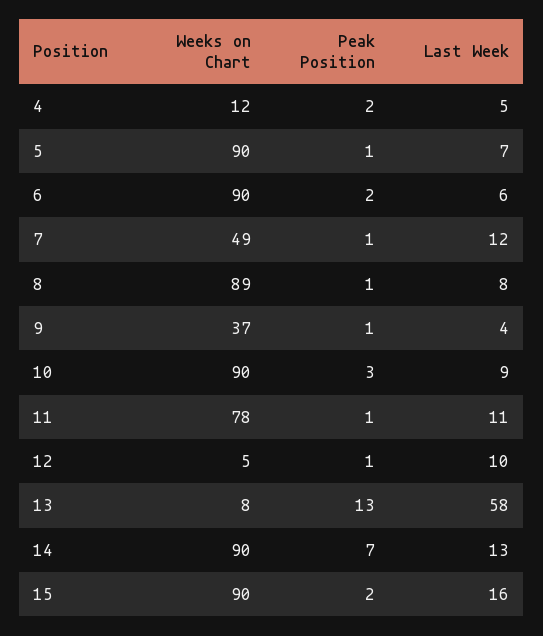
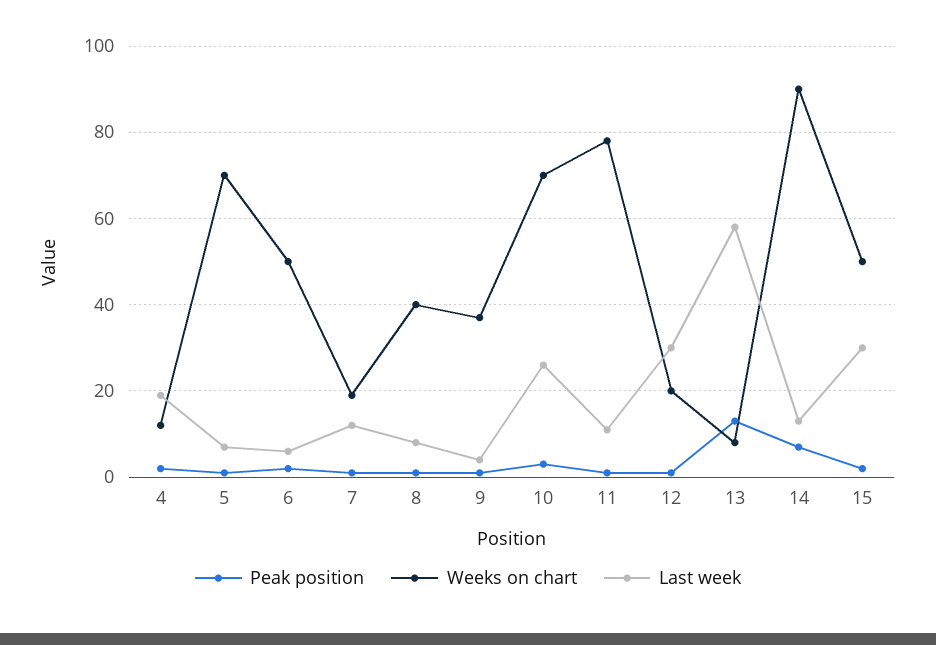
Last Week, 4: 5 -> 20
Weeks on Chart, 5: 90 -> 70
Weeks on Chart, 6: 90 -> 50
Weeks on Chart, 7: 49 -> 20
Weeks on Chart, 8: 89 -> 40
Weeks on Chart, 10: 90 -> 70
Last Week, 10: 9 -> 25
Weeks on Chart, 12: 5 -> 20
Last Week, 12: 10 -> 30
Weeks on Chart, 15: 90 -> 50
Last Week, 15: 16 -> 30

